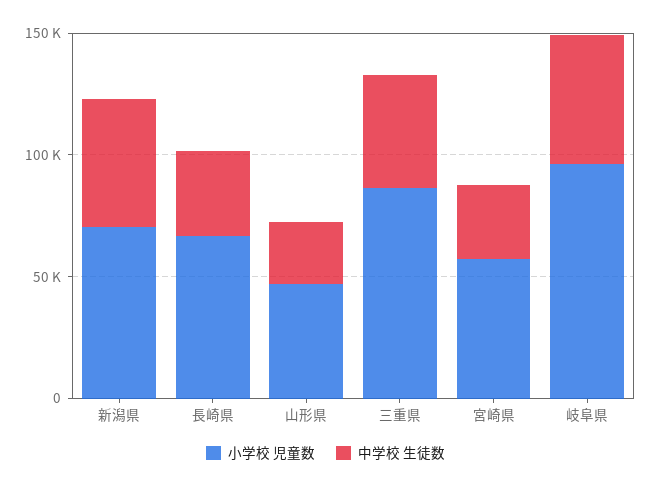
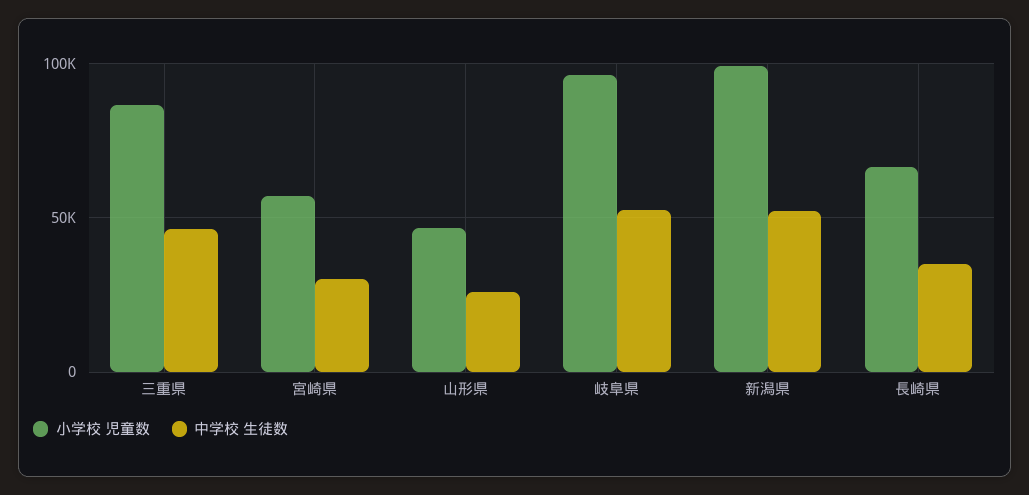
小学校 児童数, 新潟県: 70000 -> 100000

